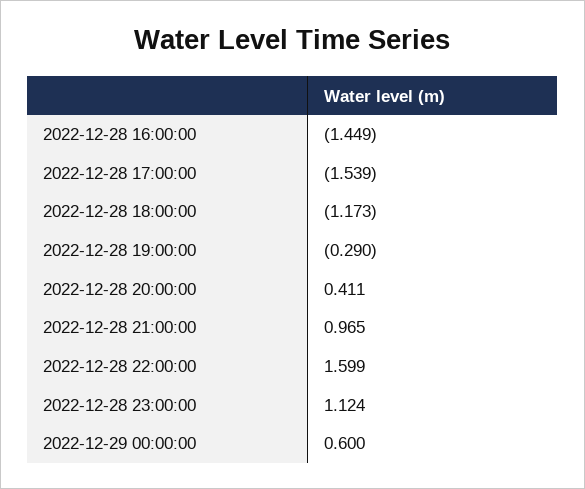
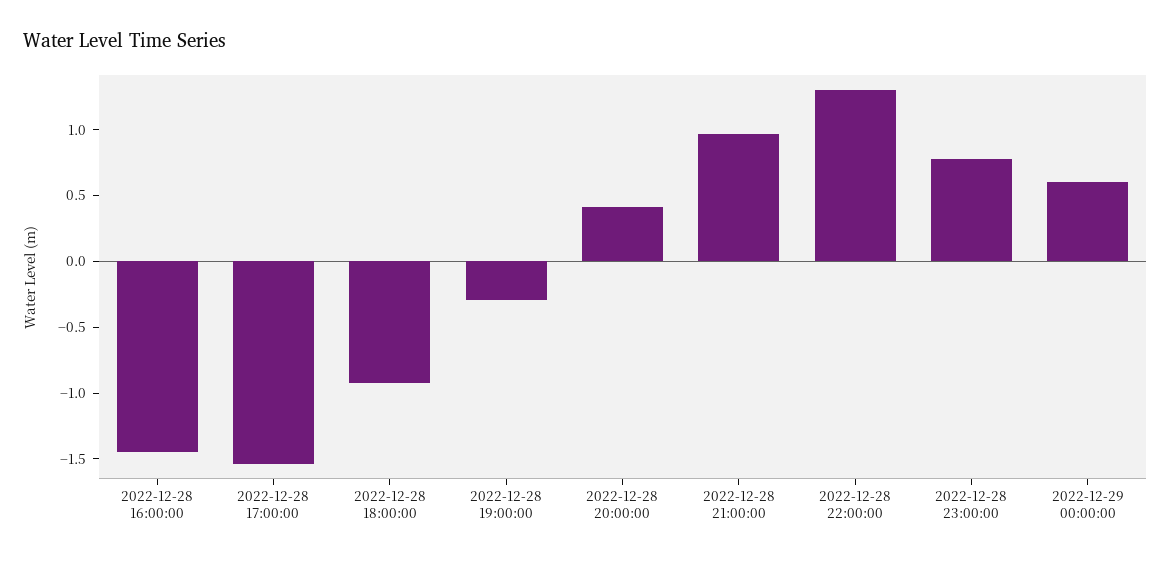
2022-12-28 18:00:00: -1.173 -> -0.9
2022-12-28 22:00:00: 1.599 -> 1.3
2022-12-28 23:00:00: 1.124 -> 0.8

